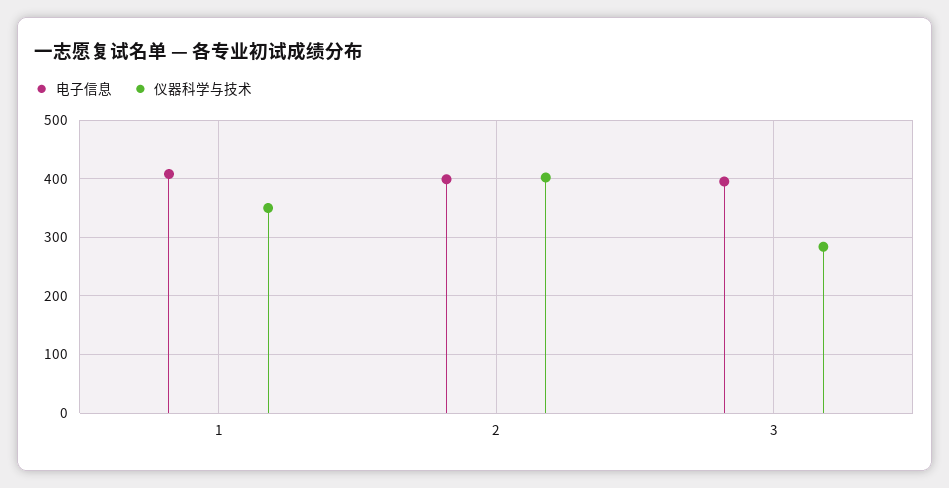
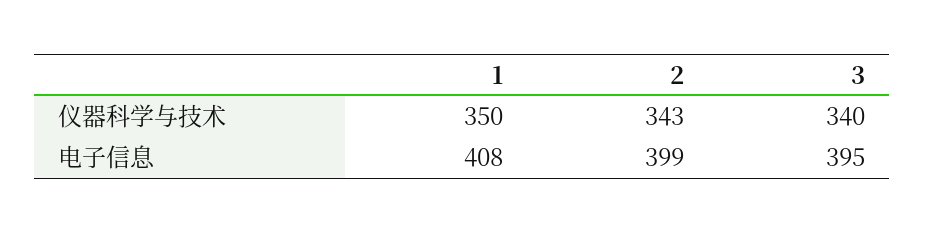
仪器科学与技术, 2: 400 -> 343
仪器科学与技术, 3: 280 -> 340

